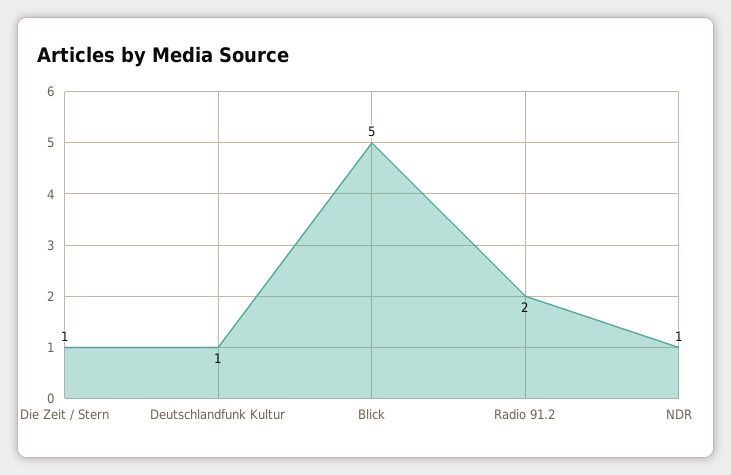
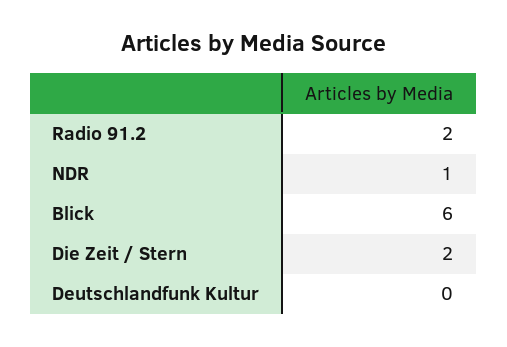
Die Zeit / Stern: 1 -> 2
Deutschlandfunk Kultur: 1 -> 0
Blick: 5 -> 6

